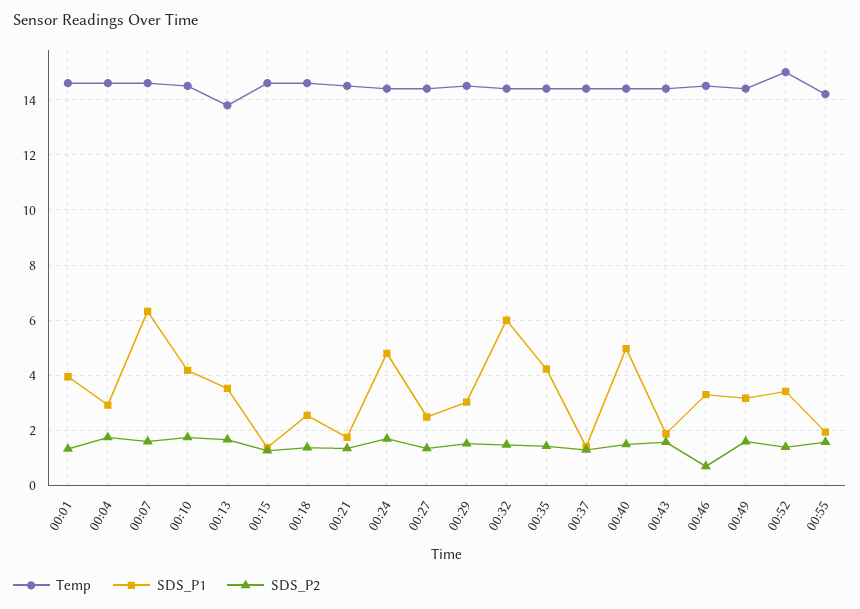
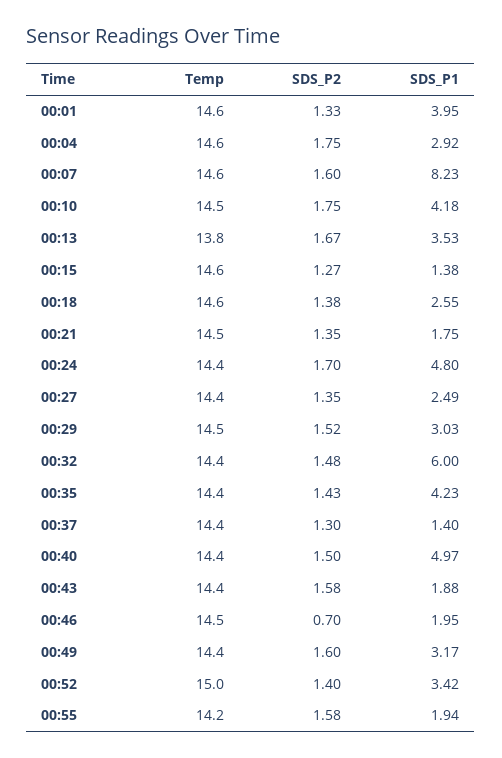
SDS_P1, 00:07: 6.25 -> 8.23
SDS_P1, 00:46: 3.25 -> 1.95

